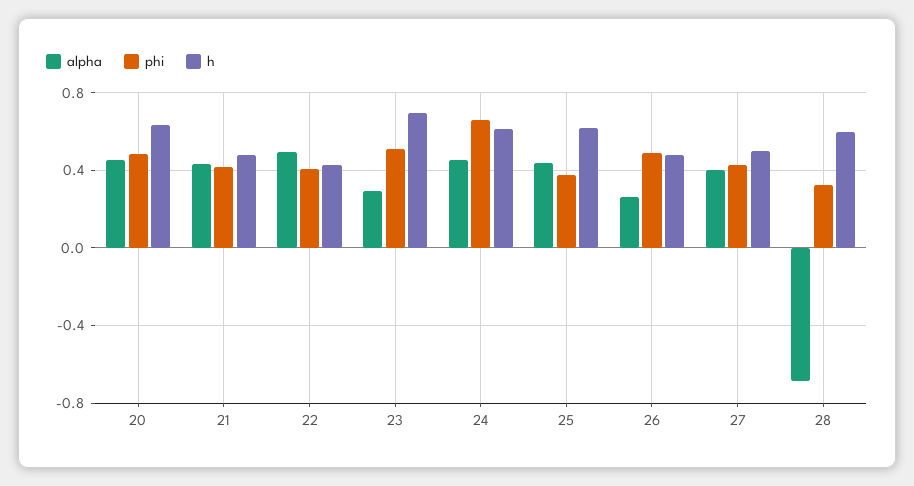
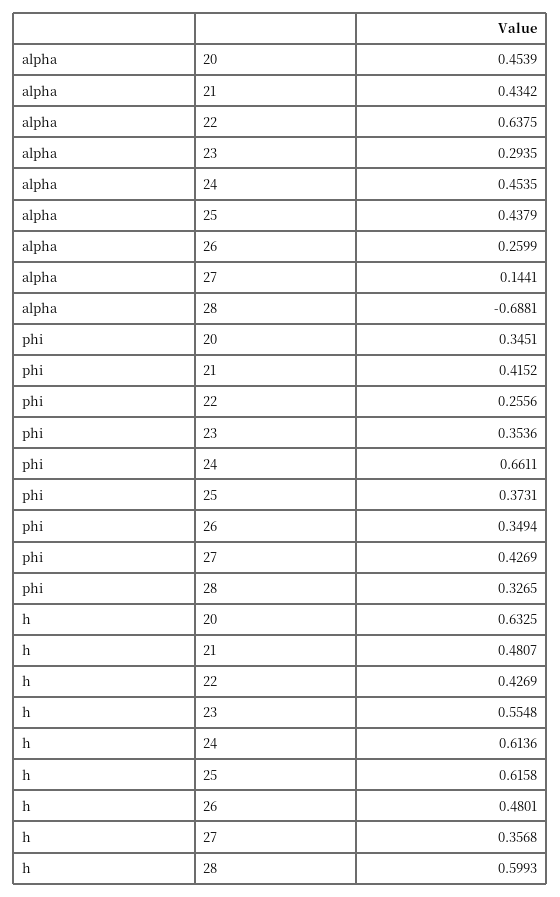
phi, 20: 0.5 -> 0.3451
alpha, 22: 0.5 -> 0.6375
phi, 22: 0.4 -> 0.2556
phi, 23: 0.5 -> 0.3536
h, 23: 0.7 -> 0.5548
phi, 26: 0.5 -> 0.3494
alpha, 27: 0.4 -> 0.1441
h, 27: 0.5 -> 0.3568

